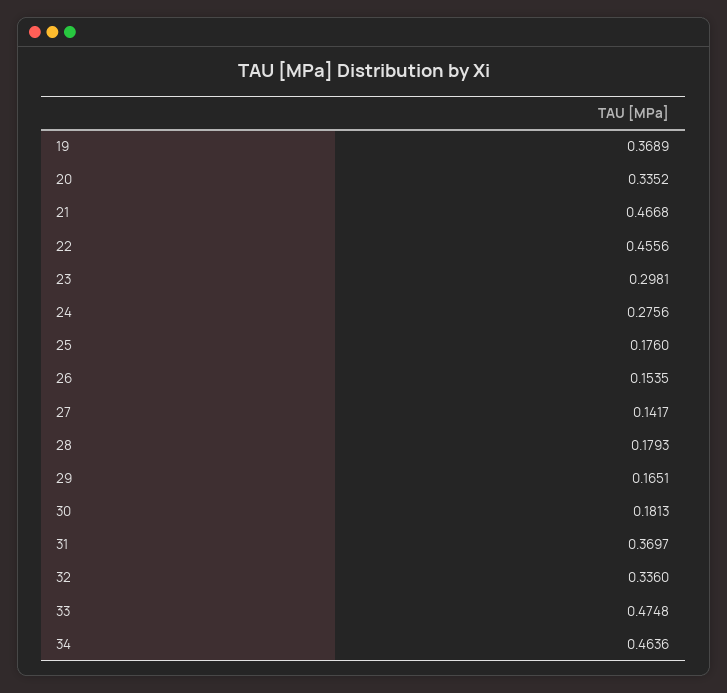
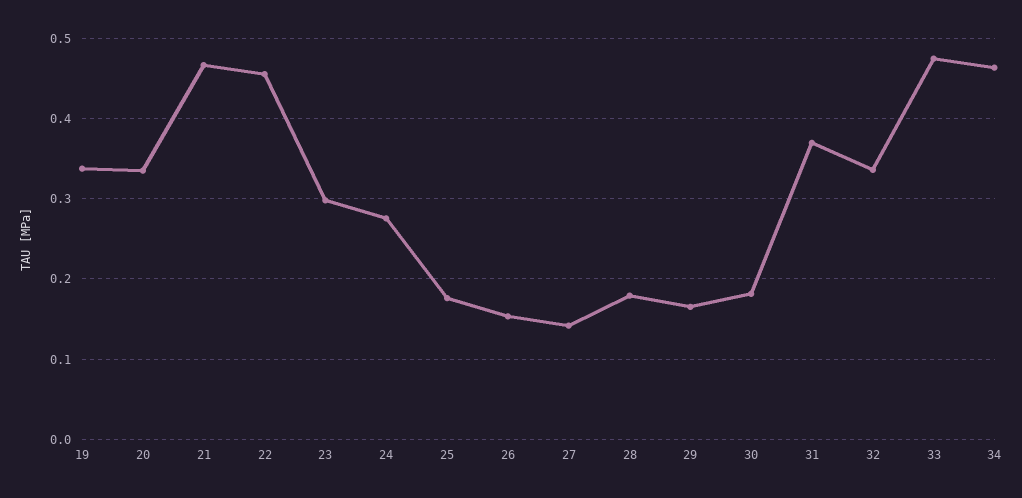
19: 0.3689 -> 0.34

